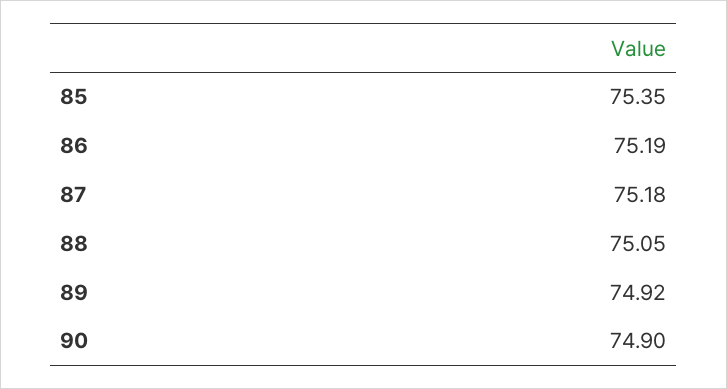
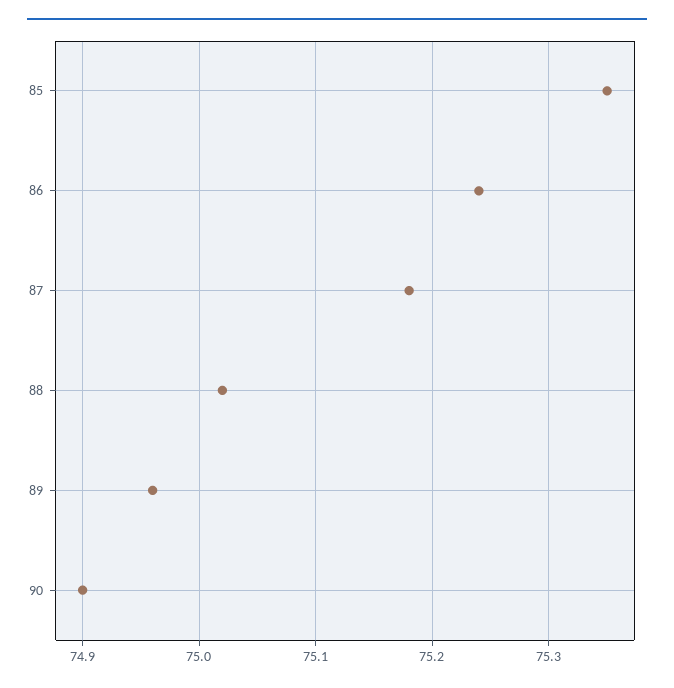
86: 75.19 -> 75.24
88: 75.05 -> 75.02
89: 74.92 -> 74.96

